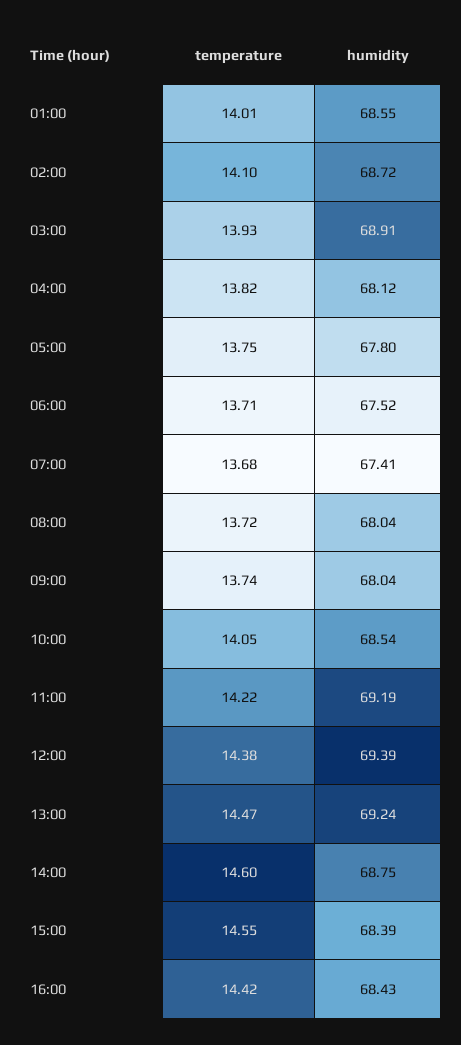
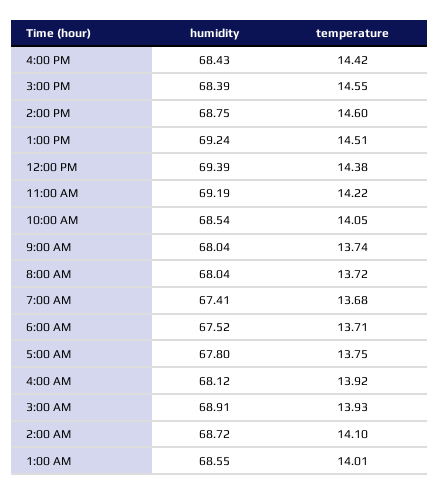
temperature, 04:00: 13.82 -> 13.92
temperature, 13:00: 14.47 -> 14.51

